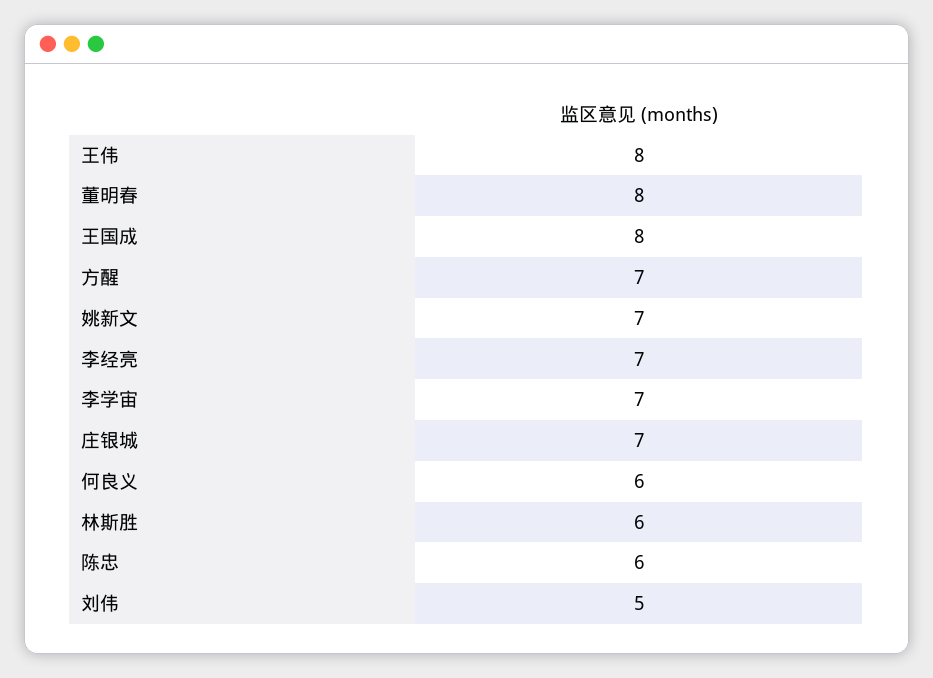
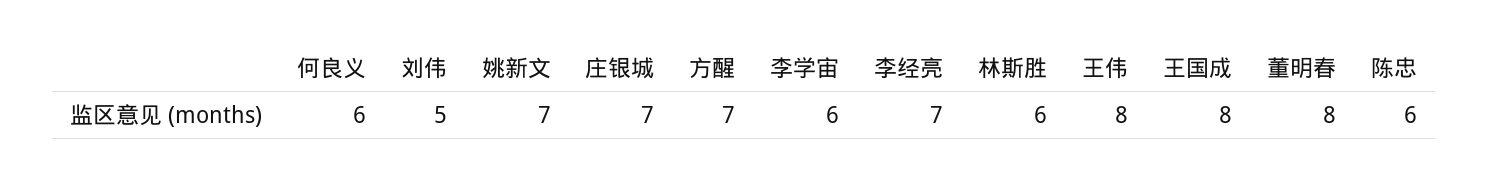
李学宙: 7 -> 6

